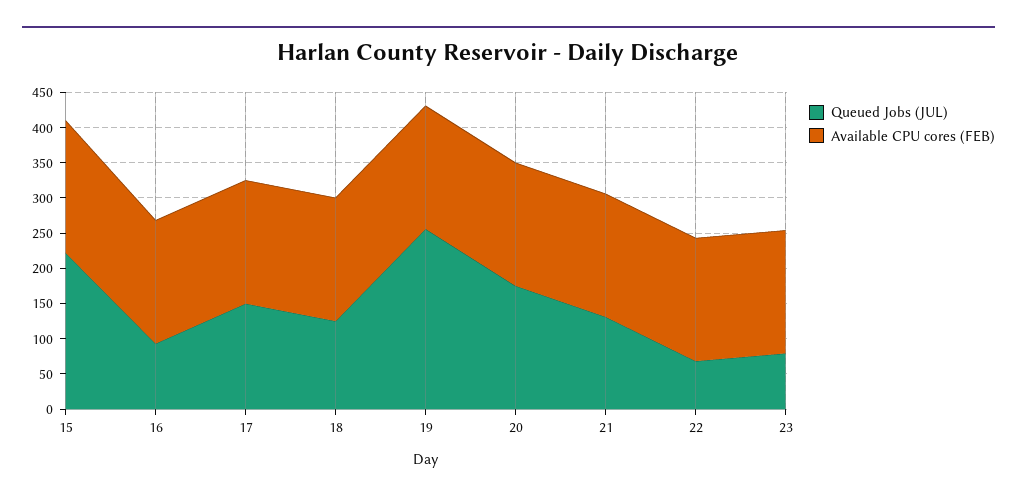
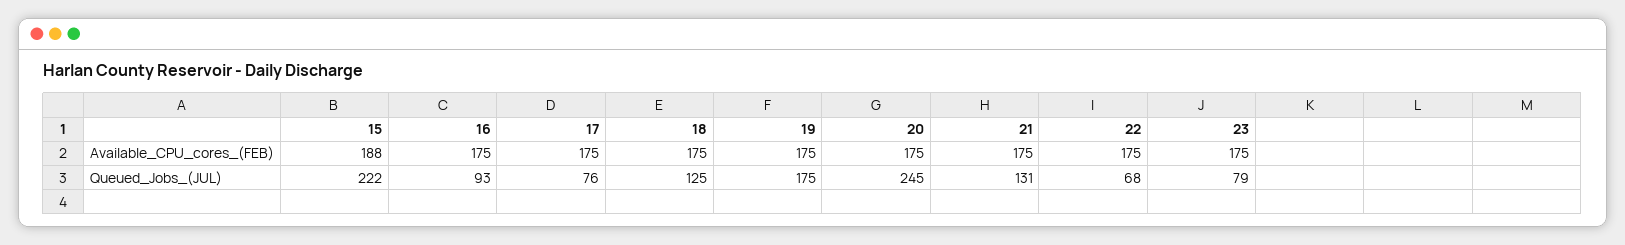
Queued Jobs (JUL), 17: 150 -> 76
Queued Jobs (JUL), 19: 250 -> 175
Queued Jobs (JUL), 20: 175 -> 245

